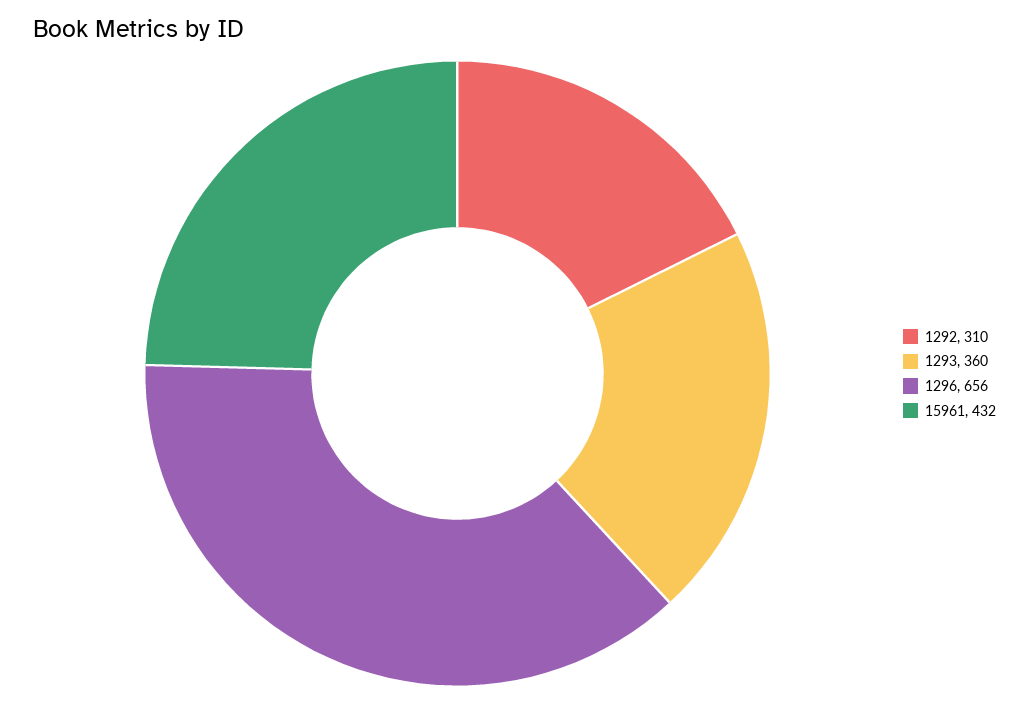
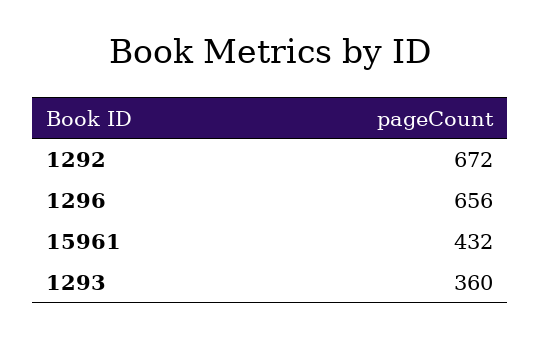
1292: 310 -> 672

